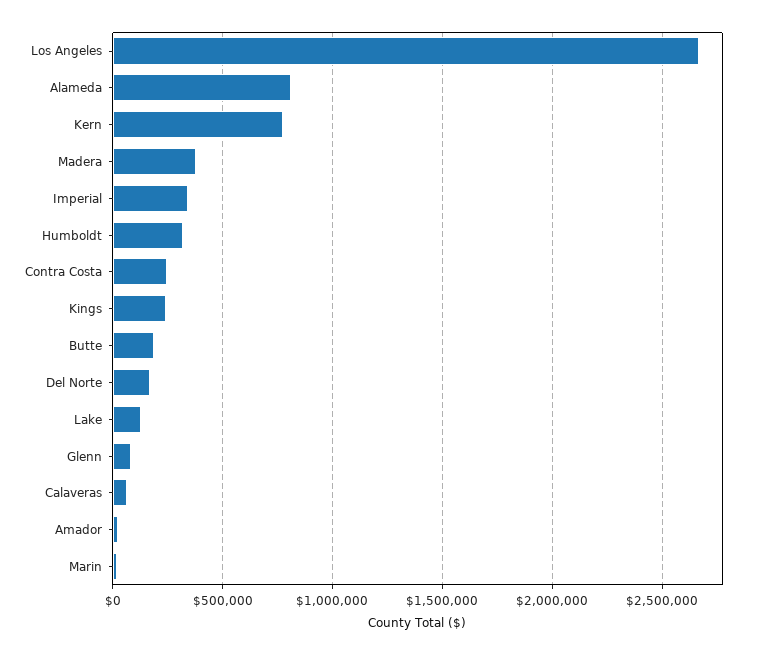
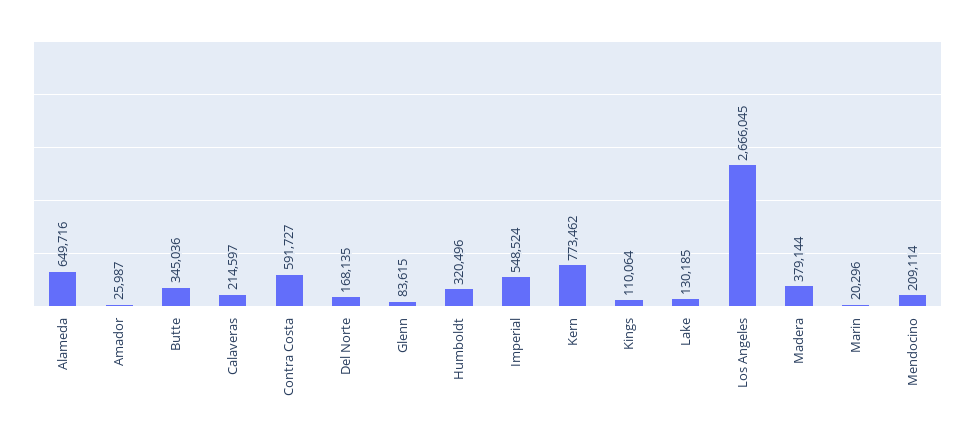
Alameda: 800000 -> 649716
Imperial: 350000 -> 548524
Contra Costa: 250000 -> 591727
Kings: 250000 -> 110064
Butte: 200000 -> 345036
Calaveras: 50000 -> 214597
Mendocino: none -> 209114

